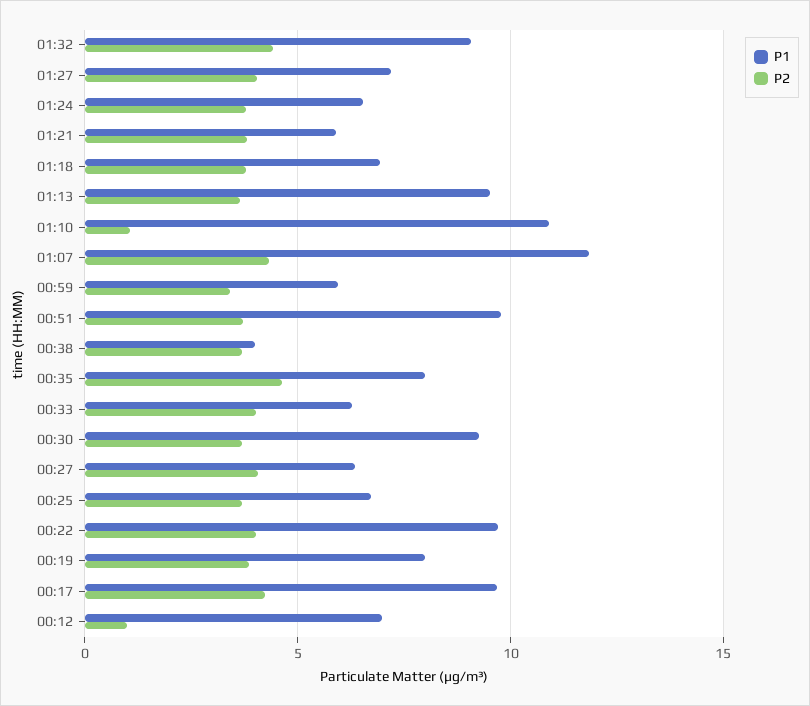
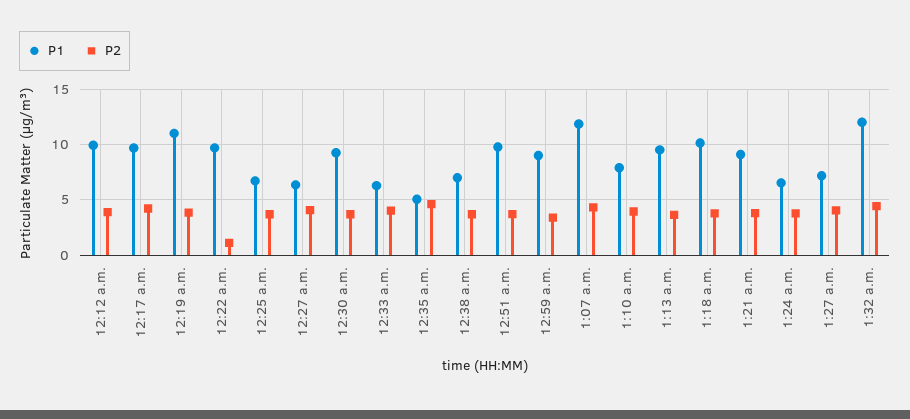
P1, 01:32: 9 -> 12
P1, 01:21: 6 -> 9
P1, 01:18: 7 -> 10
P1, 01:10: 11 -> 8
P2, 01:10: 1 -> 4
P1, 00:59: 6 -> 9
P1, 00:38: 4 -> 7
P1, 00:35: 8 -> 5
P2, 00:22: 4 -> 1
P1, 00:19: 8 -> 11
P1, 00:12: 7 -> 10
P2, 00:12: 1 -> 4

